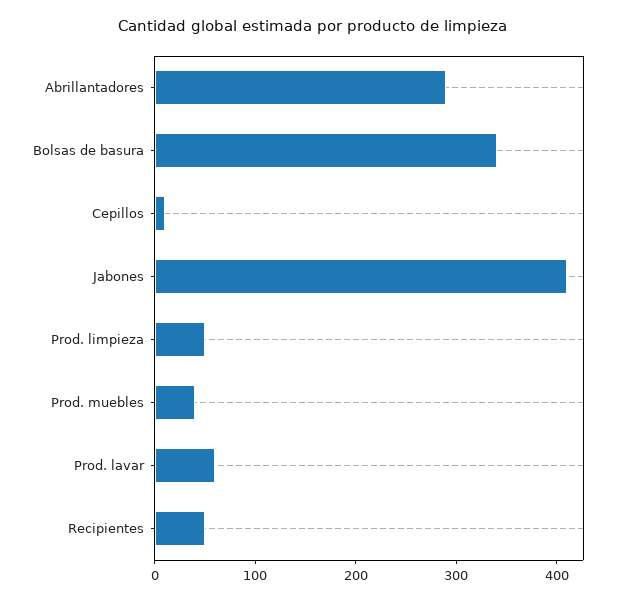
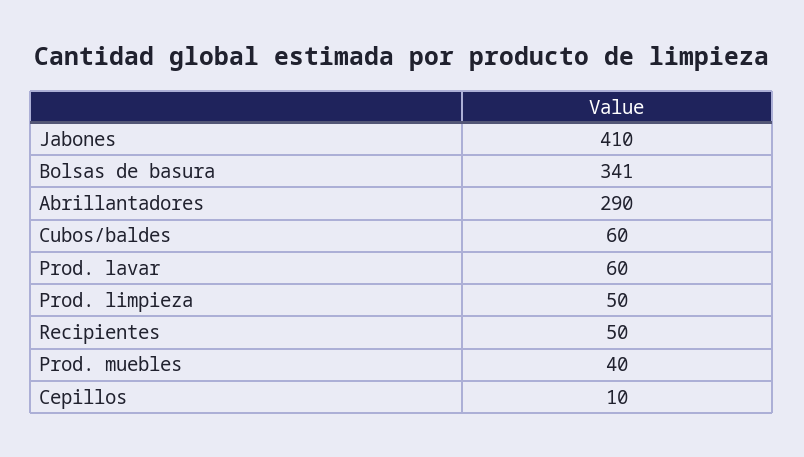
Cubos/baldes: none -> 60

